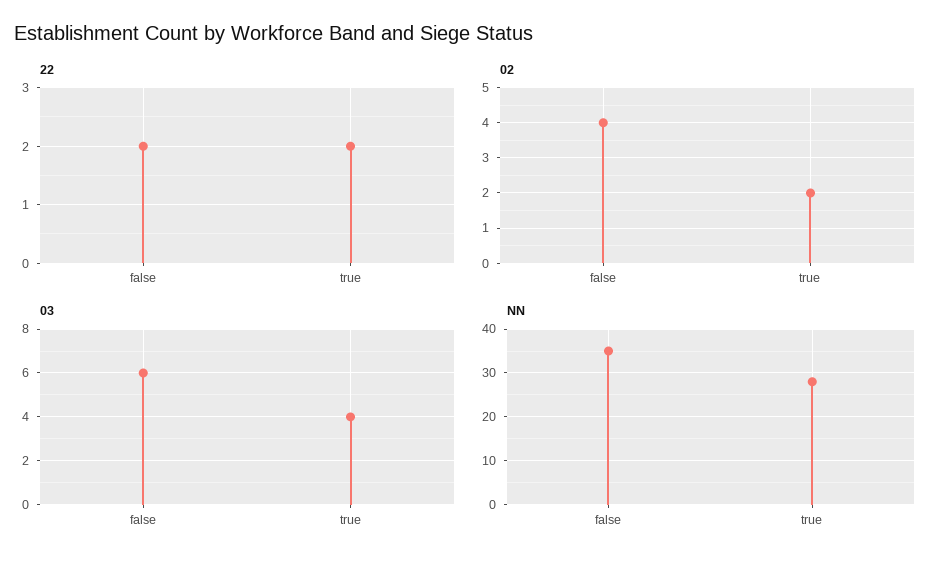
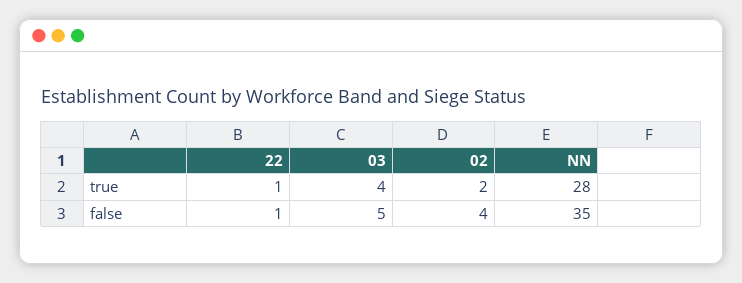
22, false: 2 -> 1
22, true: 2 -> 1
03, false: 6 -> 5

